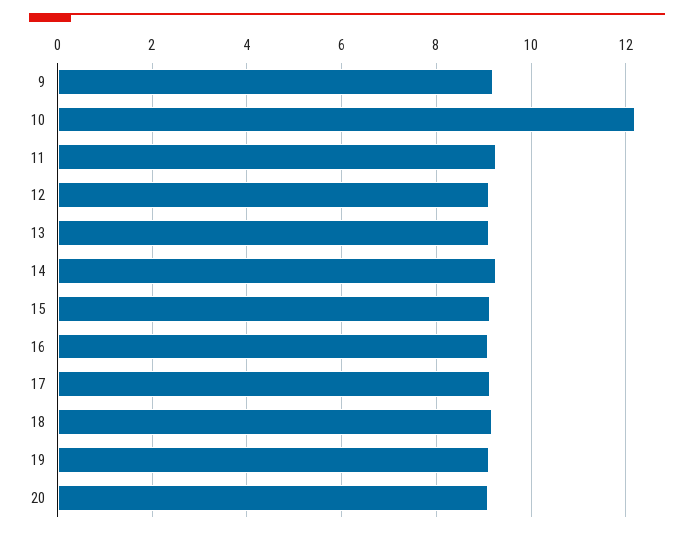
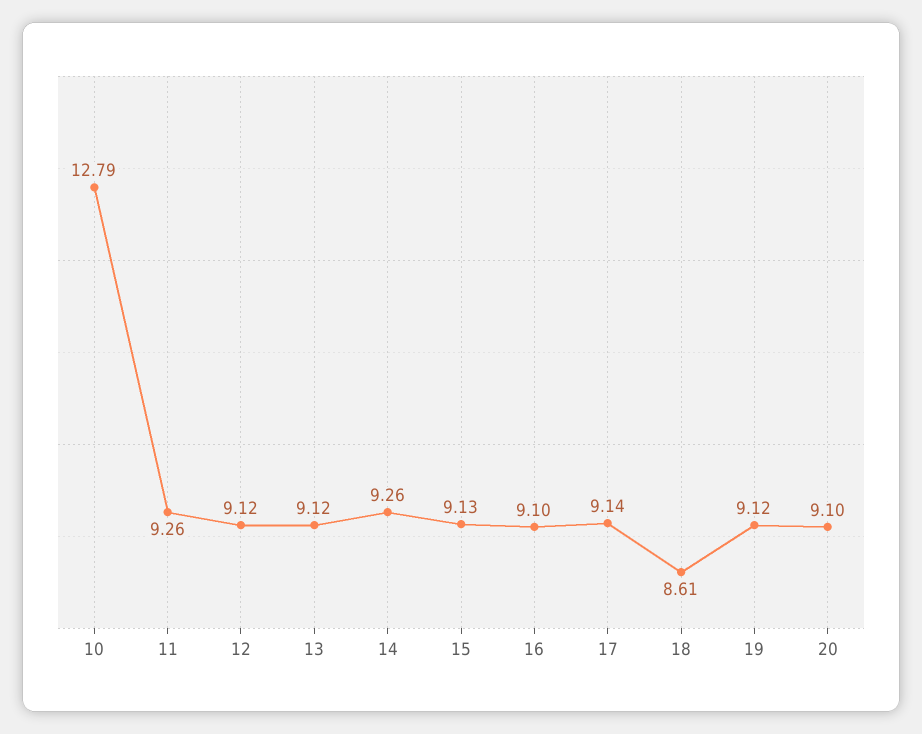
9: 9.2 -> none
10: 12.2 -> 12.79
18: 9.2 -> 8.61

